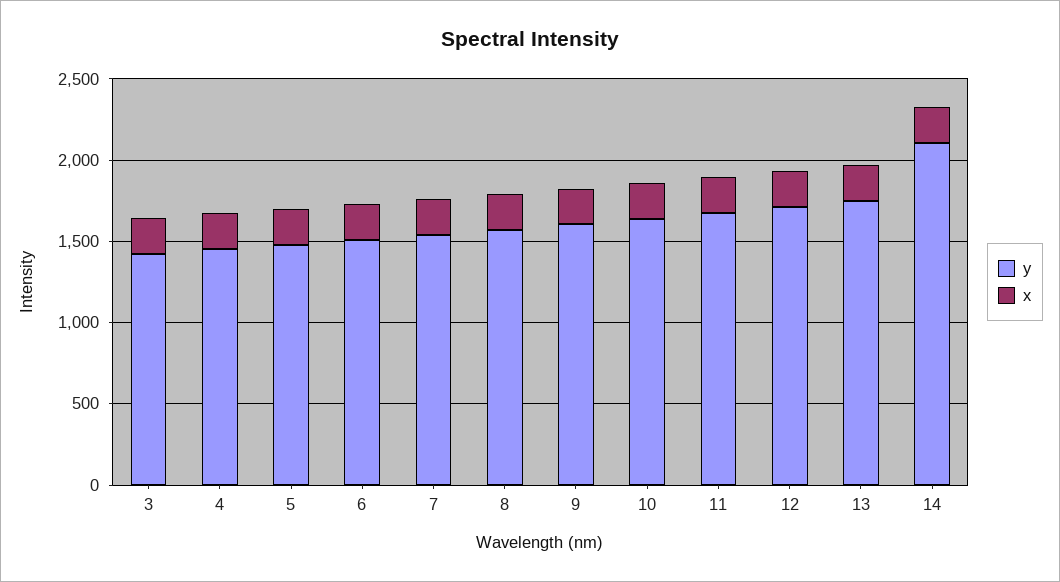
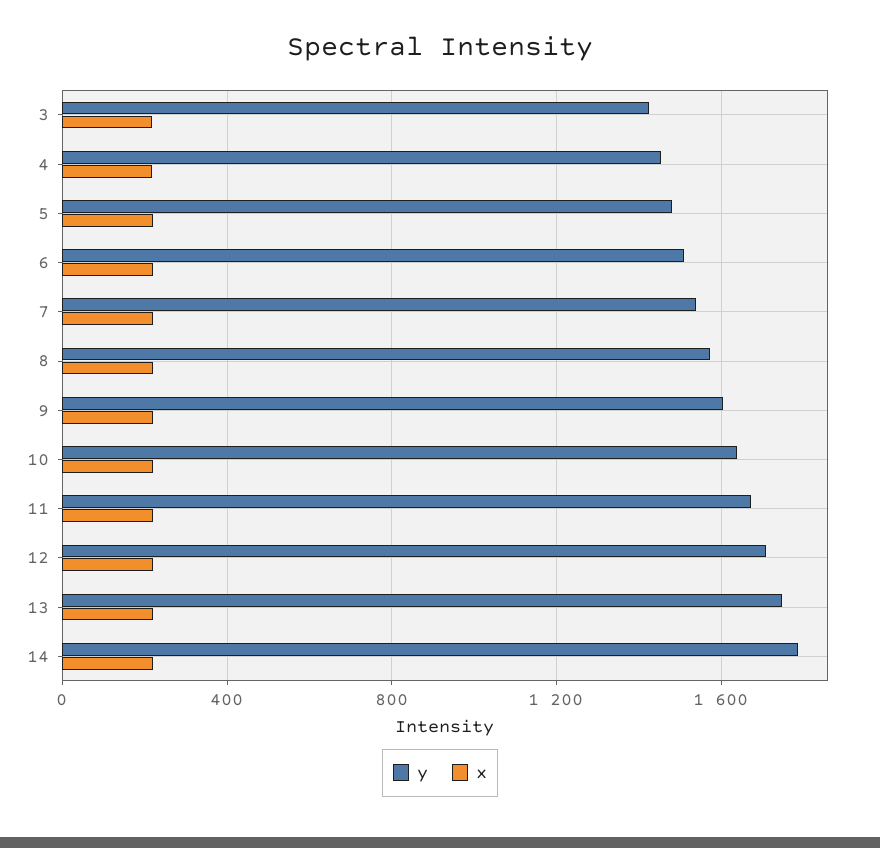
y, 14: 2100 -> 1800

